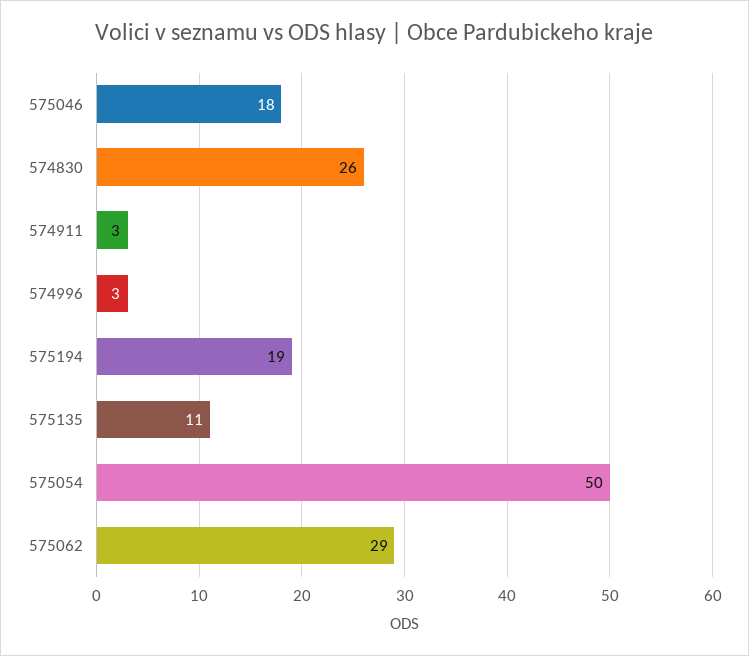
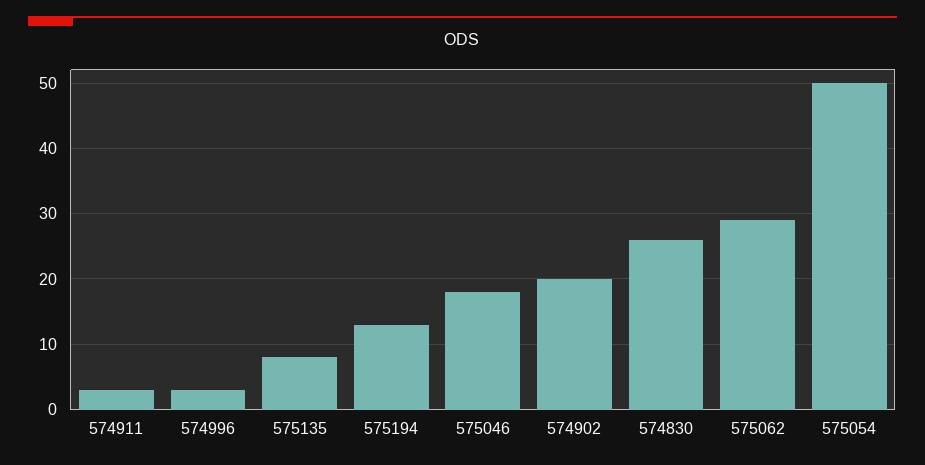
575194: 19 -> 13
575135: 11 -> 8
574902: none -> 20

